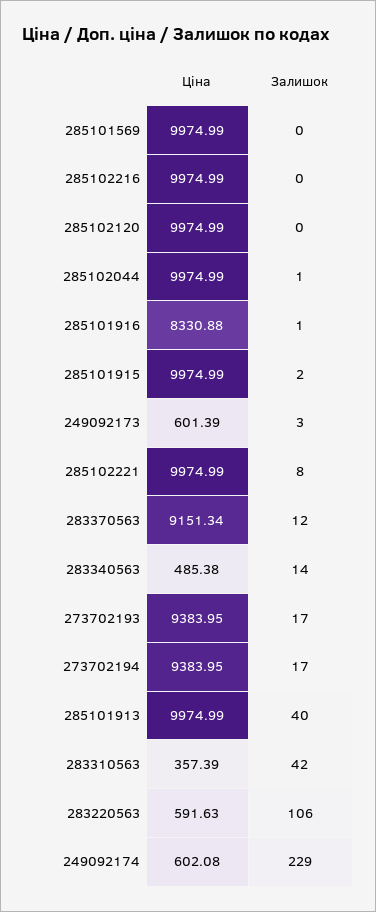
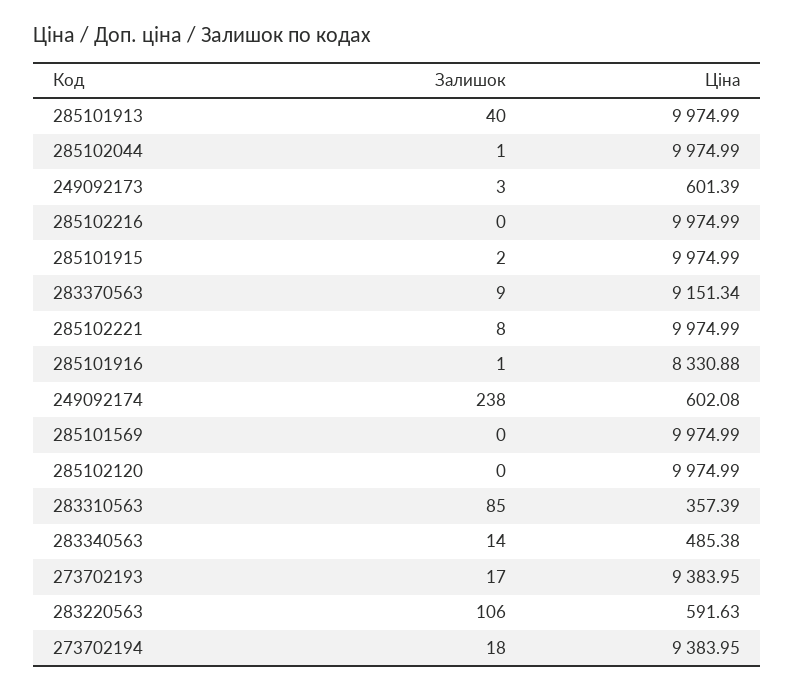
Залишок, 283370563: 12 -> 9
Залишок, 273702194: 17 -> 18
Залишок, 283310563: 42 -> 85
Залишок, 249092174: 229 -> 238

